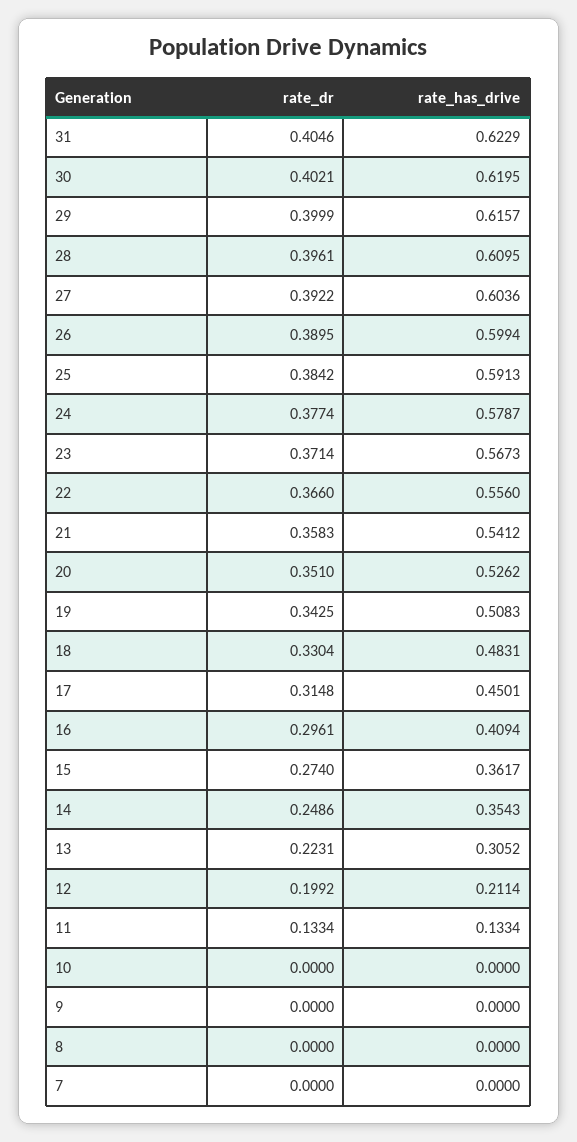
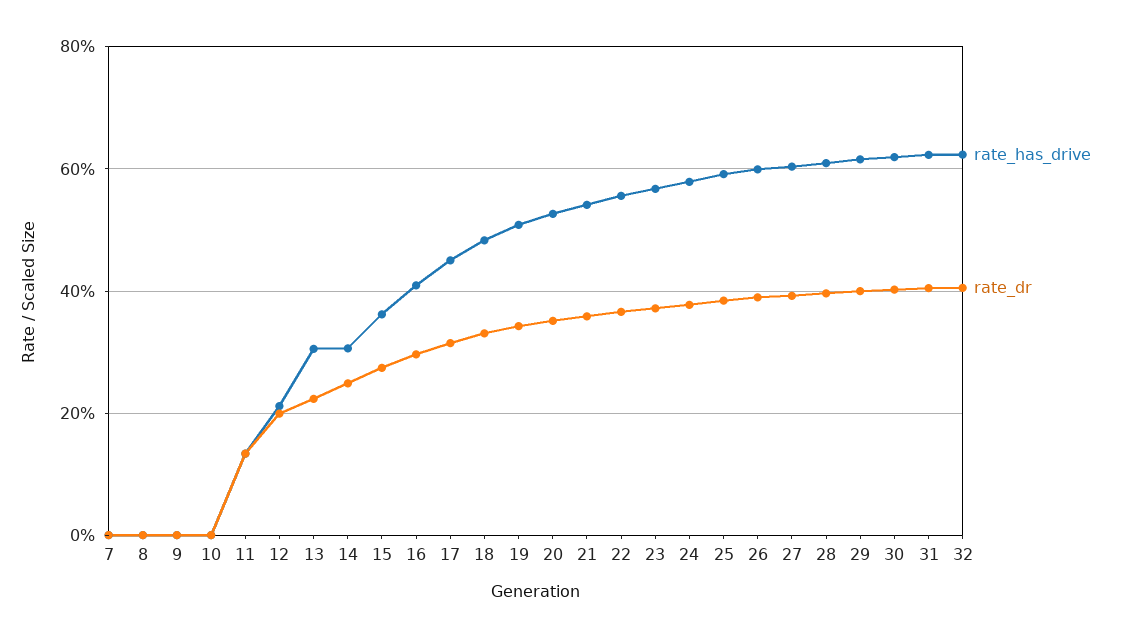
rate_has_drive, 14: 0.3543 -> 0.3
rate_has_drive, 32: none -> 0.62
rate_dr, 32: none -> 0.4

